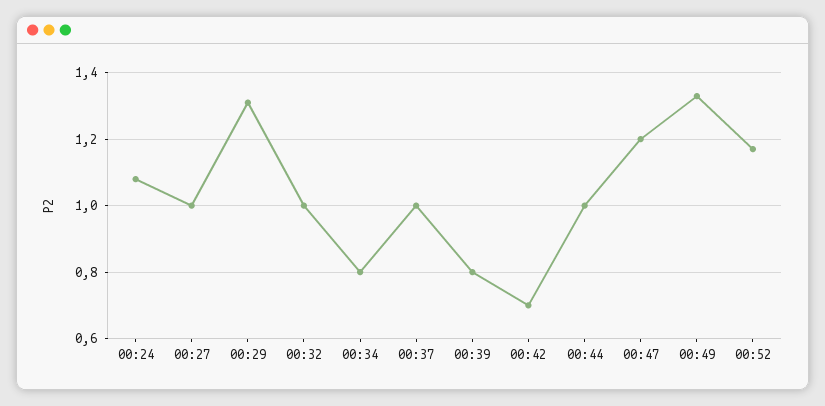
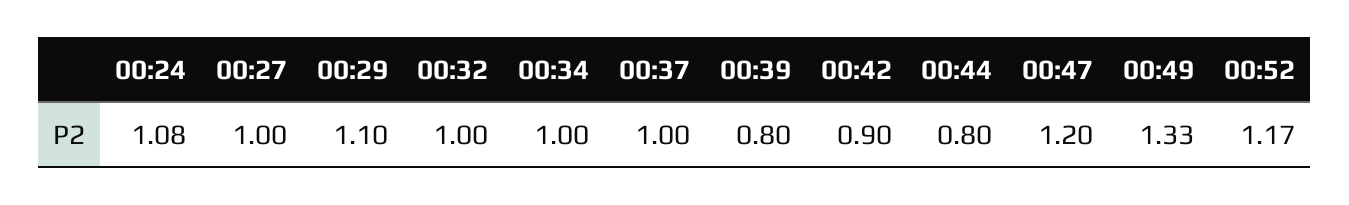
00:29: 1.3 -> 1.1
00:34: 0.8 -> 1
00:42: 0.7 -> 0.9
00:44: 1 -> 0.8

